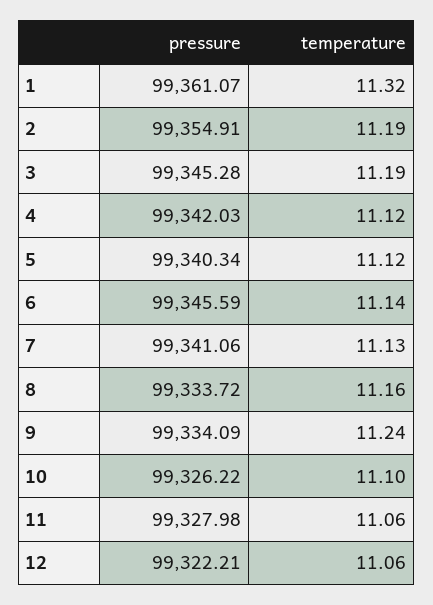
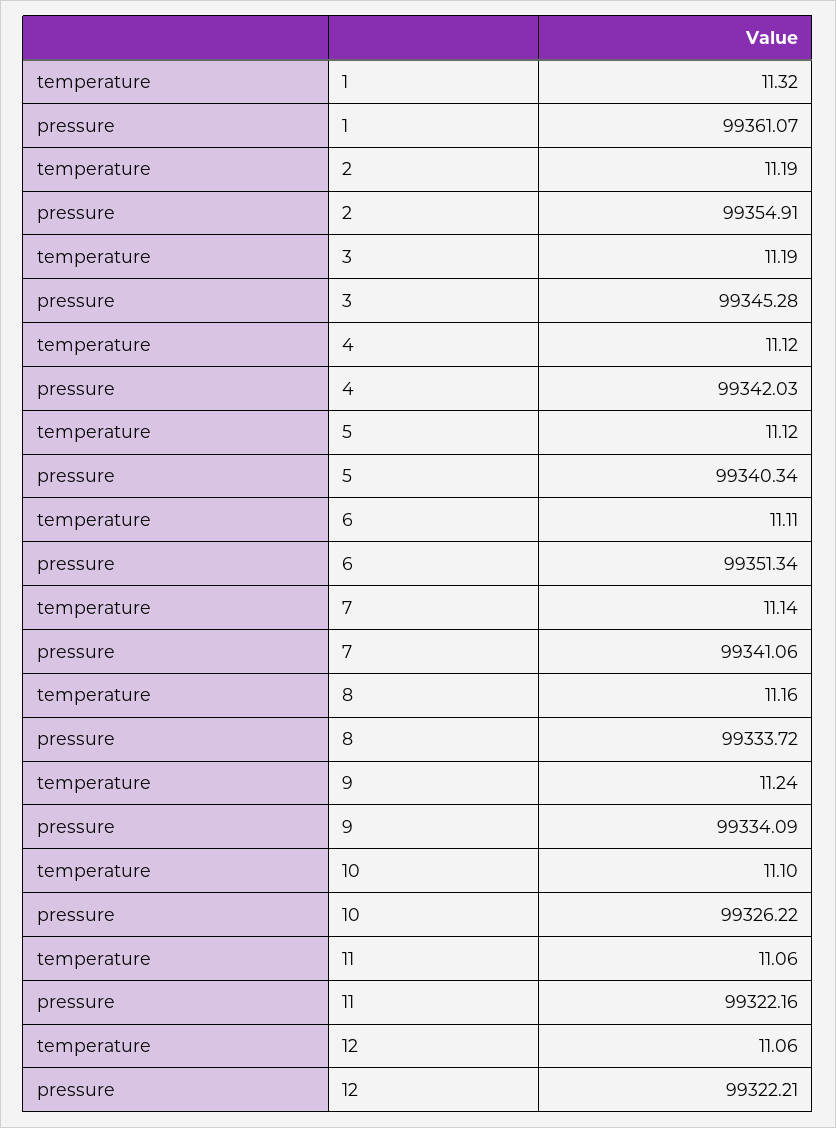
pressure, 6: 99345.59 -> 99351.34
temperature, 6: 11.14 -> 11.11
temperature, 7: 11.13 -> 11.14
pressure, 11: 99327.98 -> 99322.16

